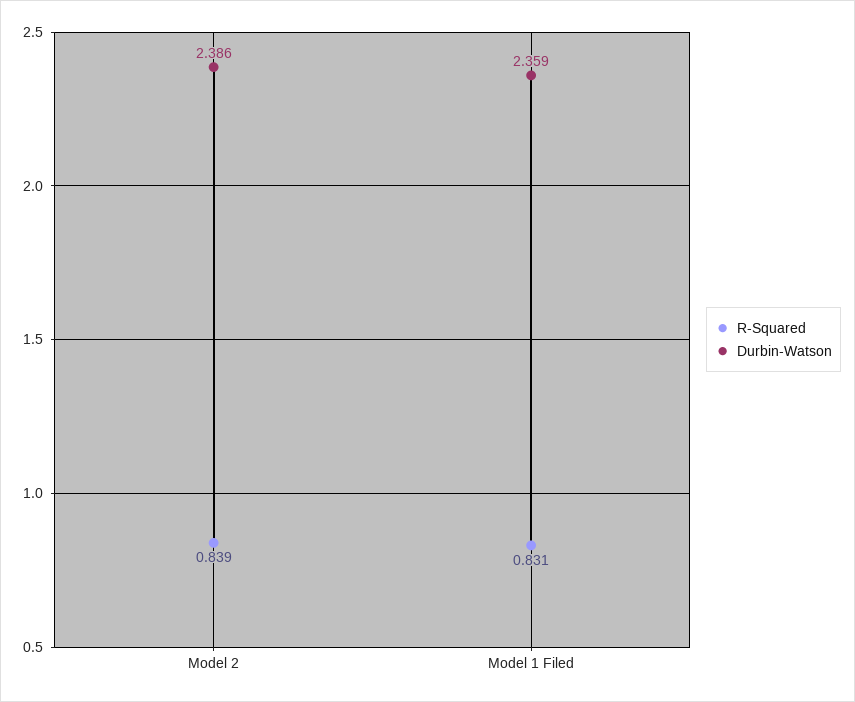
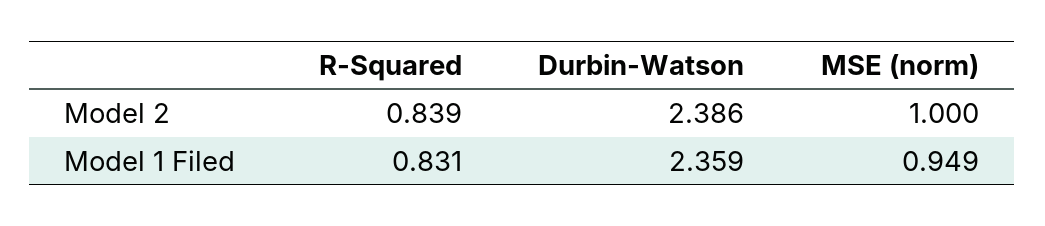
MSE (norm), Model 2: none -> 1
MSE (norm), Model 1 Filed: none -> 0.949

